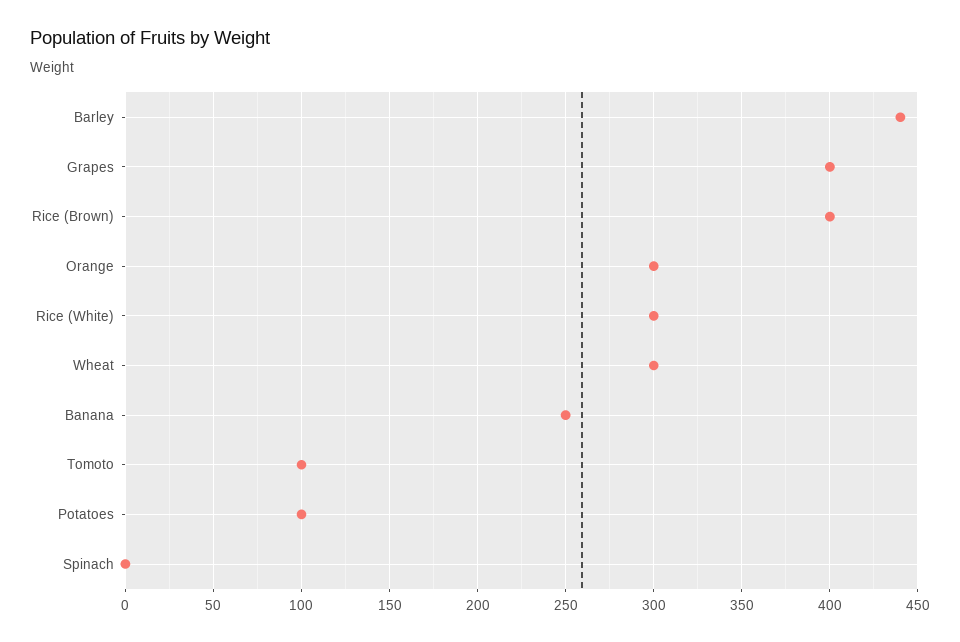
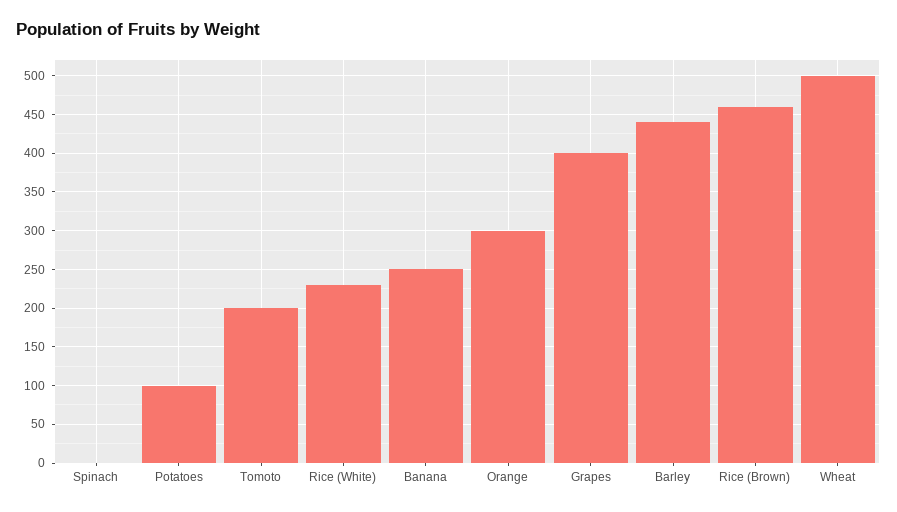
Rice (Brown): 400 -> 460
Rice (White): 300 -> 230
Wheat: 300 -> 500
Tomoto: 100 -> 200

